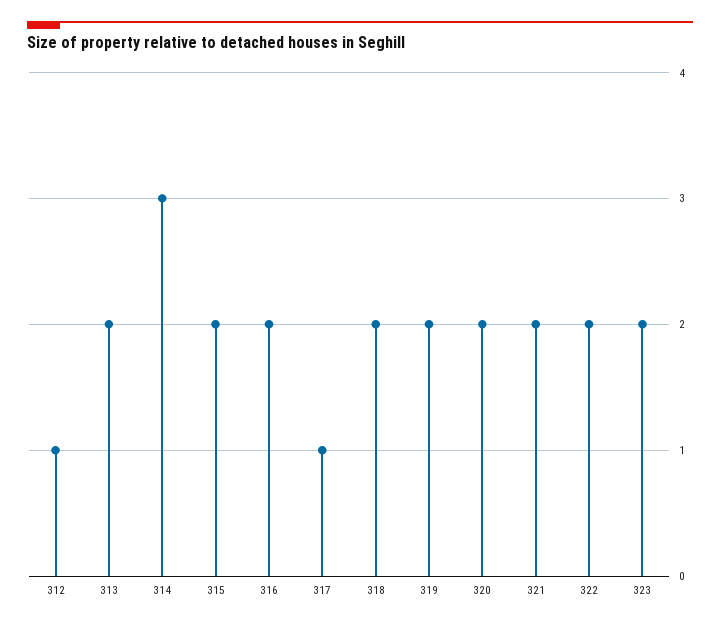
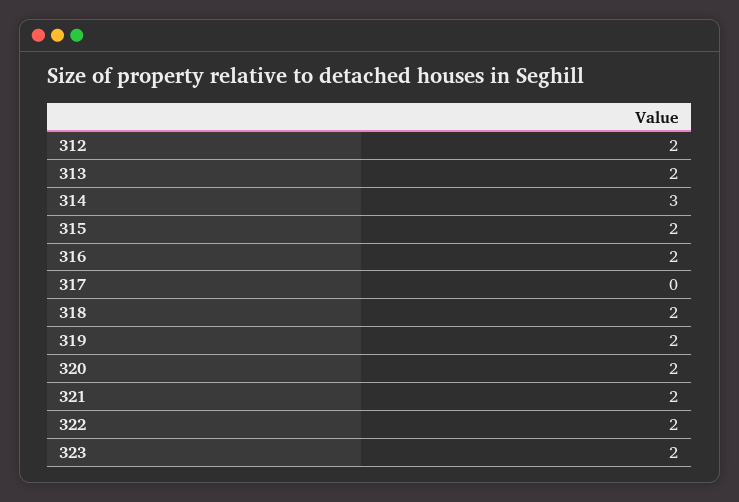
312: 1 -> 2
317: 1 -> 0

